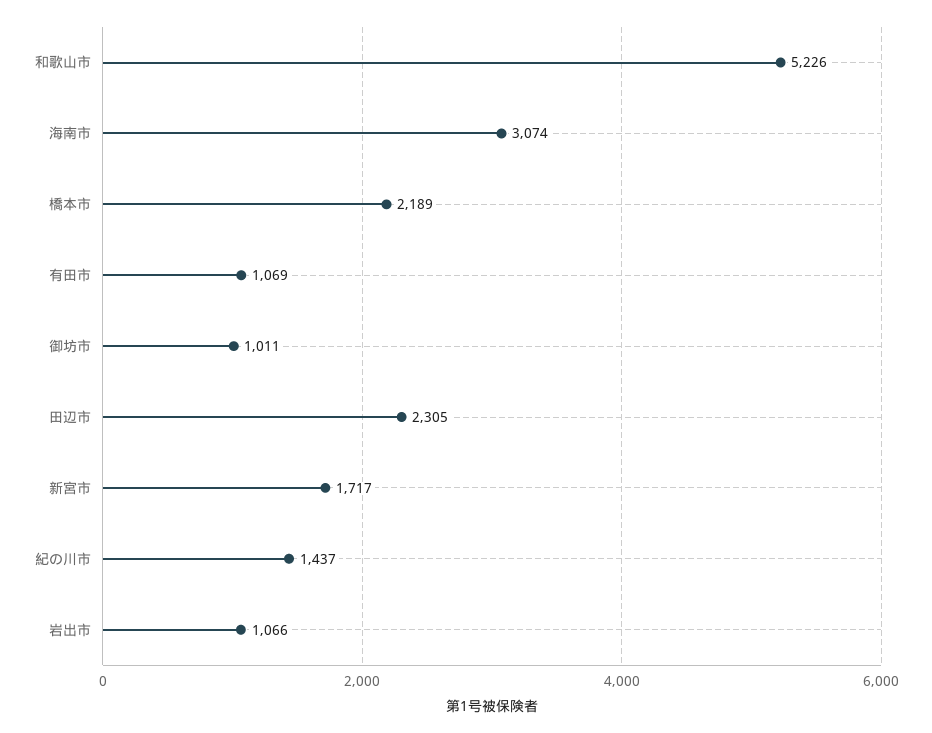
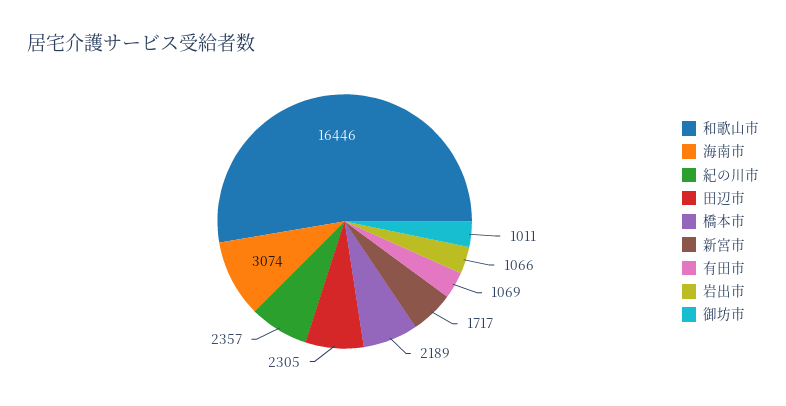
和歌山市: 5226 -> 16446
紀の川市: 1437 -> 2357

